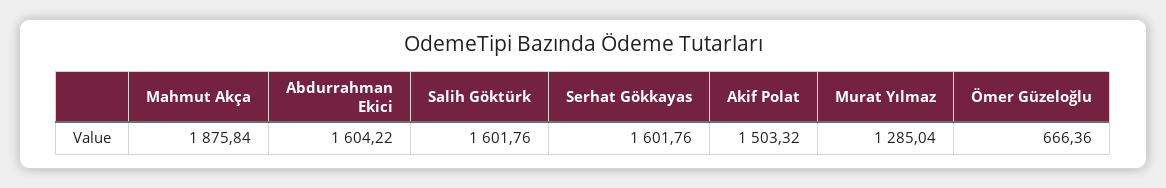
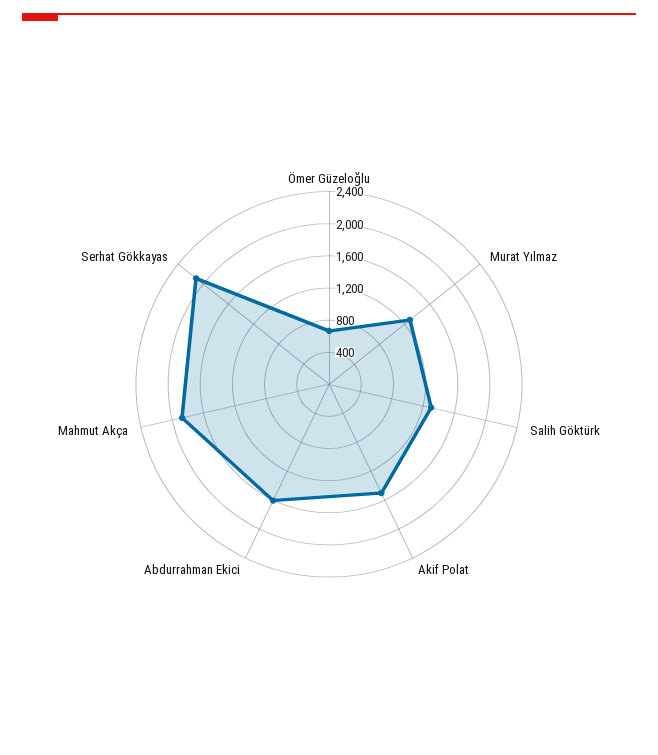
Salih Göktürk: 1601.76 -> 1300
Serhat Gökkayas: 1601.76 -> 2100

